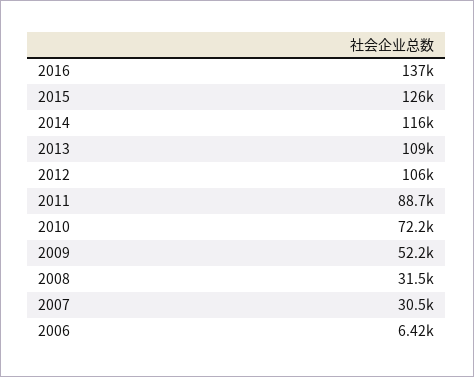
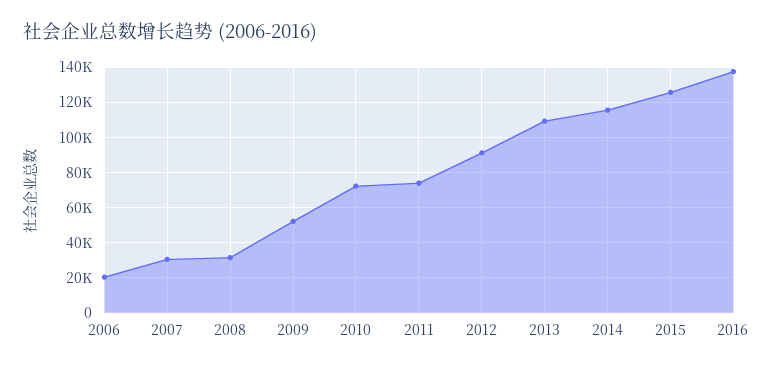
2012: 106000 -> 90000
2011: 88700 -> 75000
2006: 6420 -> 20000

